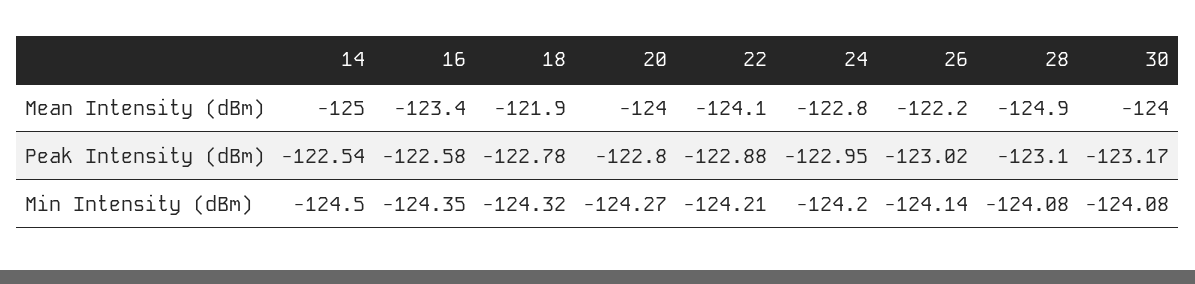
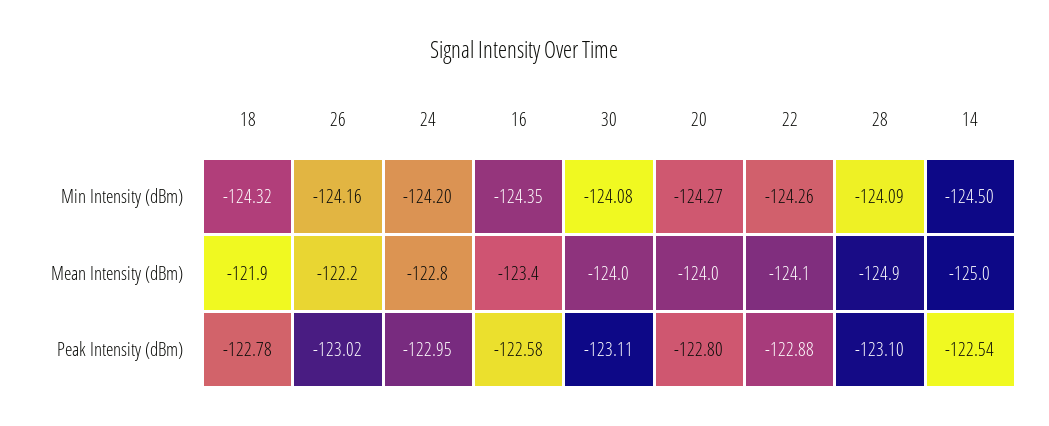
30, Peak Intensity (dBm): -123.17 -> -123.11
22, Min Intensity (dBm): -124.21 -> -124.26
26, Min Intensity (dBm): -124.14 -> -124.16
28, Min Intensity (dBm): -124.08 -> -124.09

